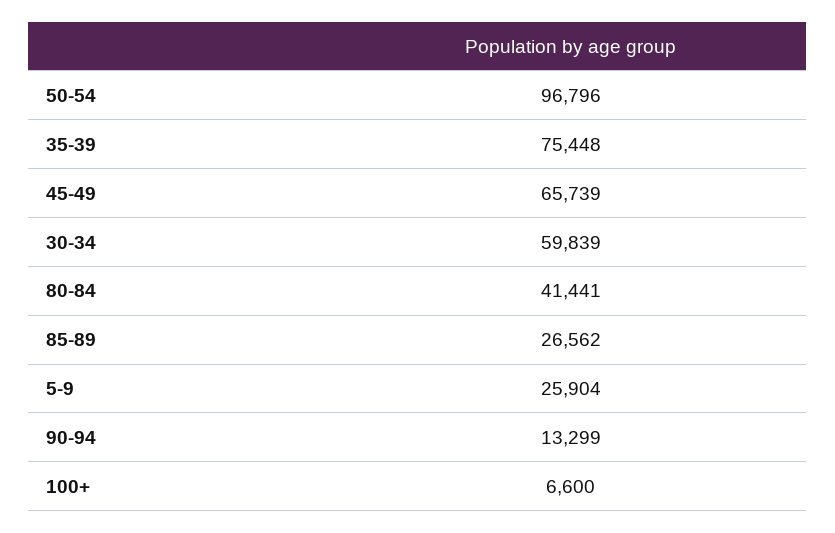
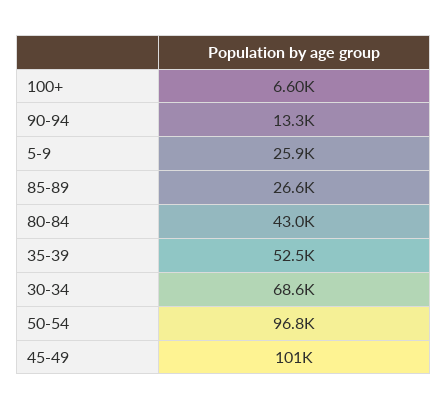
35-39: 75448 -> 52500
45-49: 65739 -> 101000
30-34: 59839 -> 68600
80-84: 41441 -> 43000

